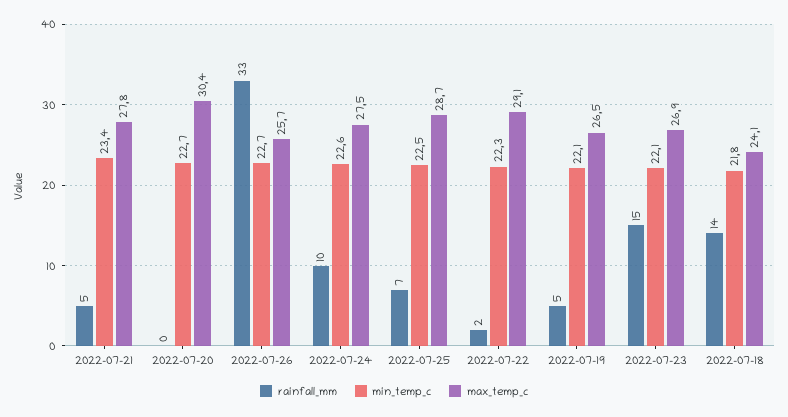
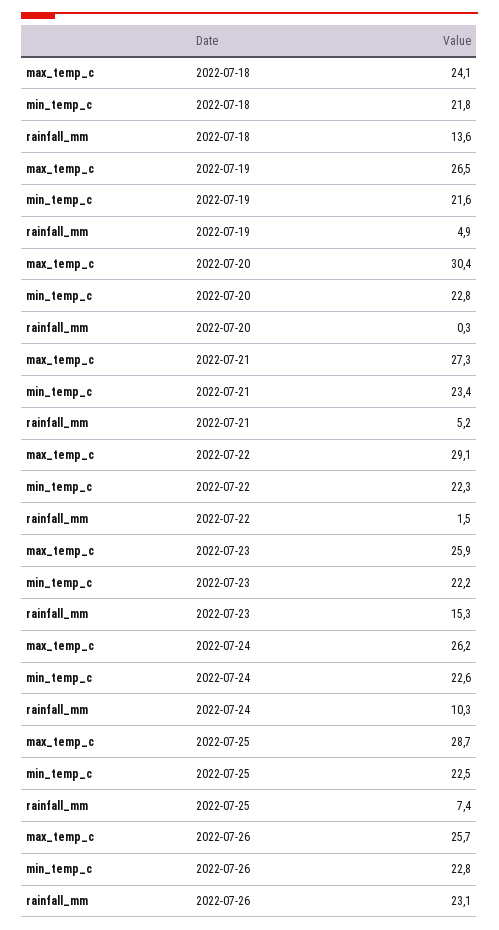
max_temp_c, 2022-07-21: 27.8 -> 27.3
min_temp_c, 2022-07-20: 22.7 -> 22.8
rainfall_mm, 2022-07-26: 33 -> 23.1
min_temp_c, 2022-07-26: 22.7 -> 22.8
max_temp_c, 2022-07-24: 27.5 -> 26.2
min_temp_c, 2022-07-19: 22.1 -> 21.6
min_temp_c, 2022-07-23: 22.1 -> 22.2
max_temp_c, 2022-07-23: 26.9 -> 25.9

